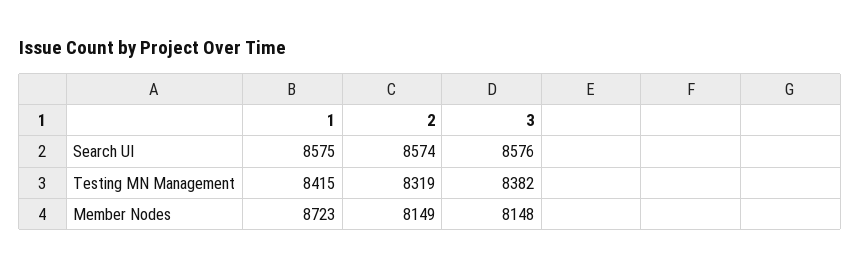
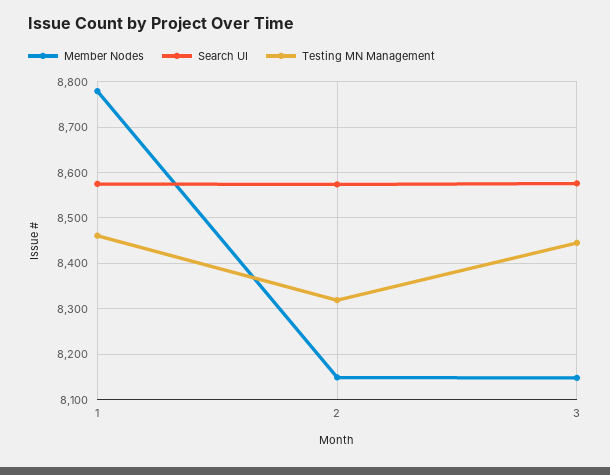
Testing MN Management, 1: 8415 -> 8460
Testing MN Management, 3: 8382 -> 8440
Member Nodes, 1: 8723 -> 8780

